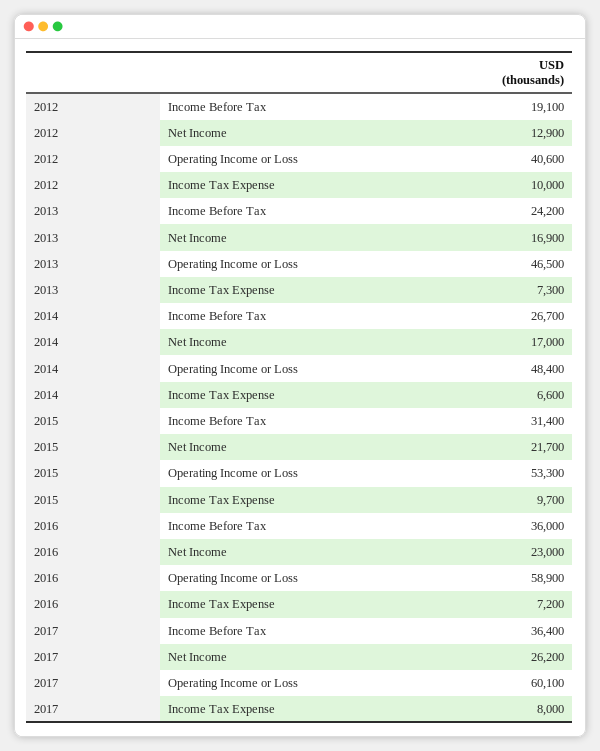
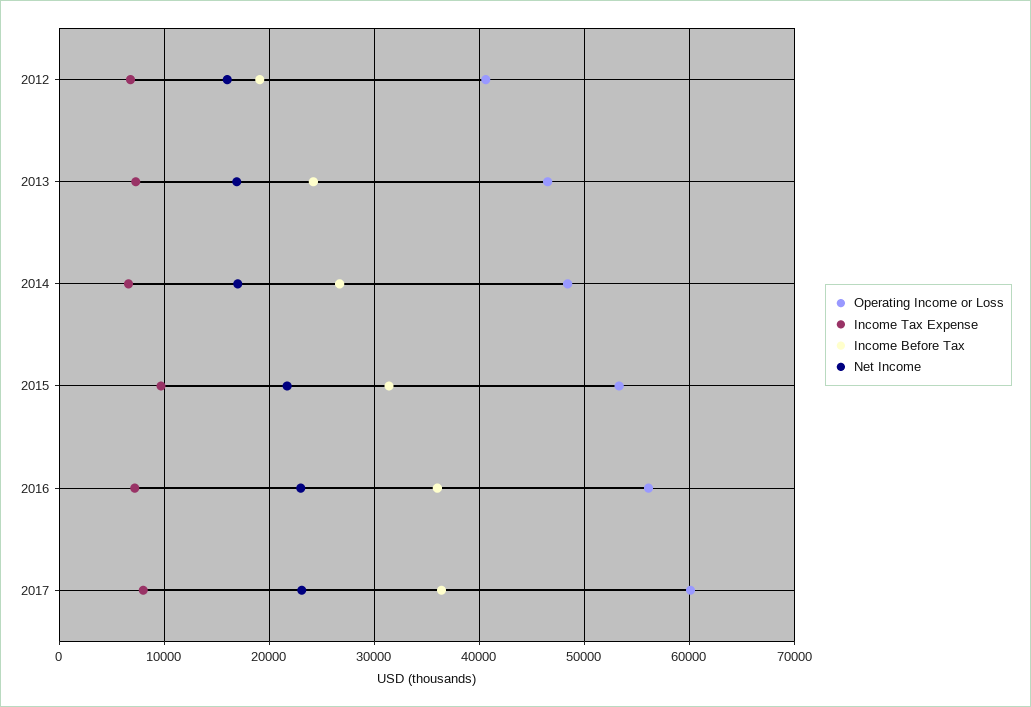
Net Income, 2012: 12900 -> 16000
Income Tax Expense, 2012: 10000 -> 7000
Operating Income or Loss, 2016: 58900 -> 56000
Net Income, 2017: 26200 -> 23000

